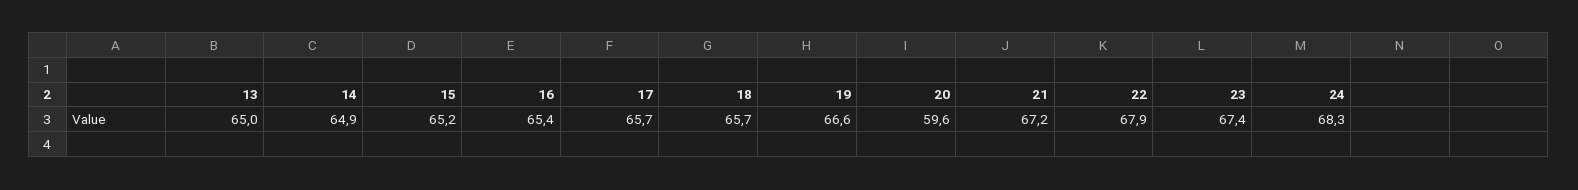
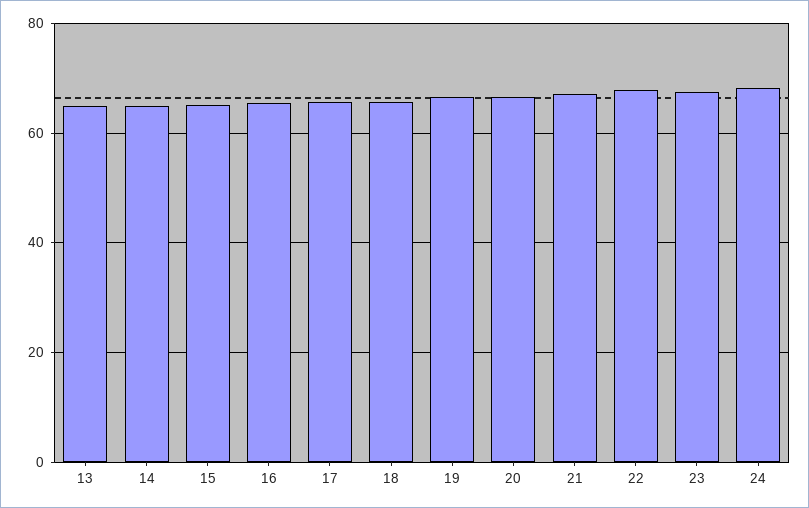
20: 59.6 -> 66

